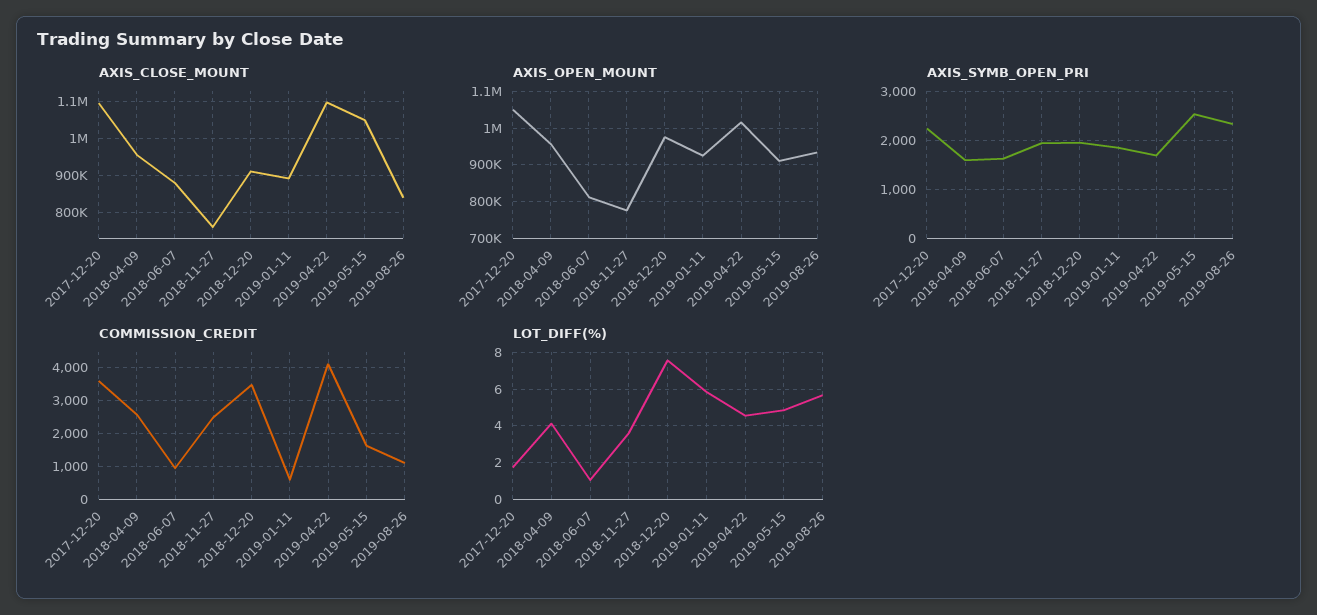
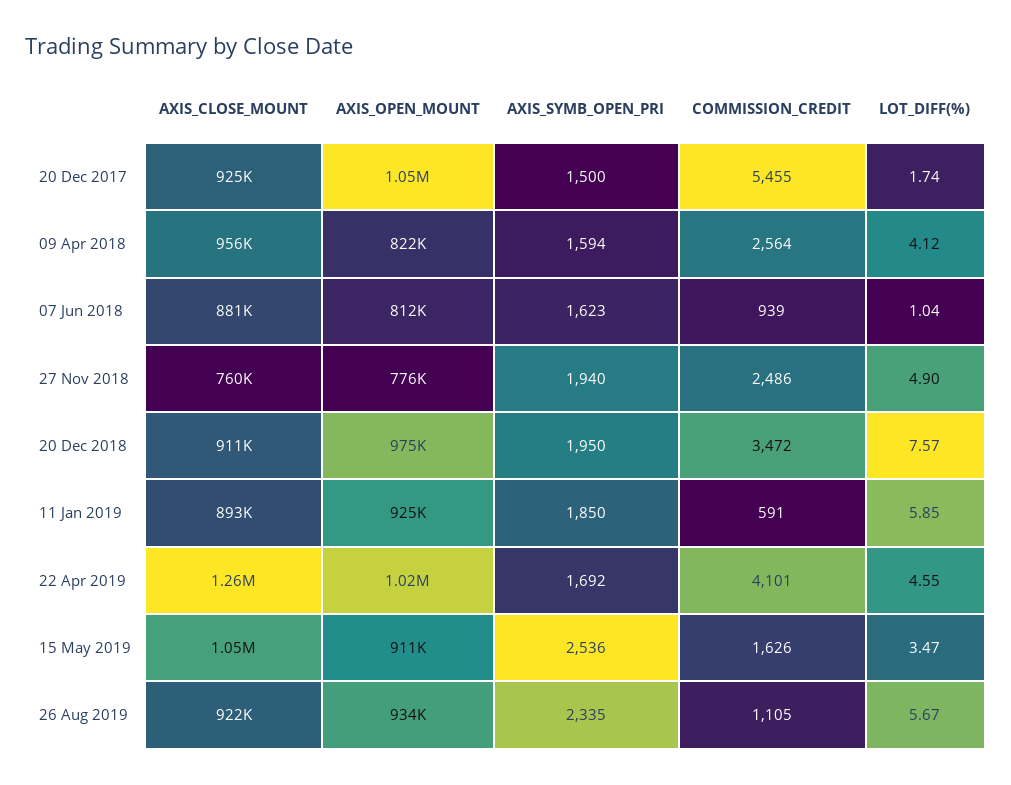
AXIS_CLOSE_MOUNT, 2017-12-20: 1100000 -> 925000
AXIS_CLOSE_MOUNT, 2019-04-22: 1100000 -> 1260000
AXIS_CLOSE_MOUNT, 2019-08-26: 840000 -> 922000
AXIS_OPEN_MOUNT, 2018-04-09: 960000 -> 822000
AXIS_SYMB_OPEN_PRI, 2017-12-20: 2200 -> 1500
COMMISSION_CREDIT, 2017-12-20: 3600 -> 5455
LOT_DIFF(%), 2018-11-27: 3.5 -> 4.9
LOT_DIFF(%), 2019-05-15: 5 -> 3.47

